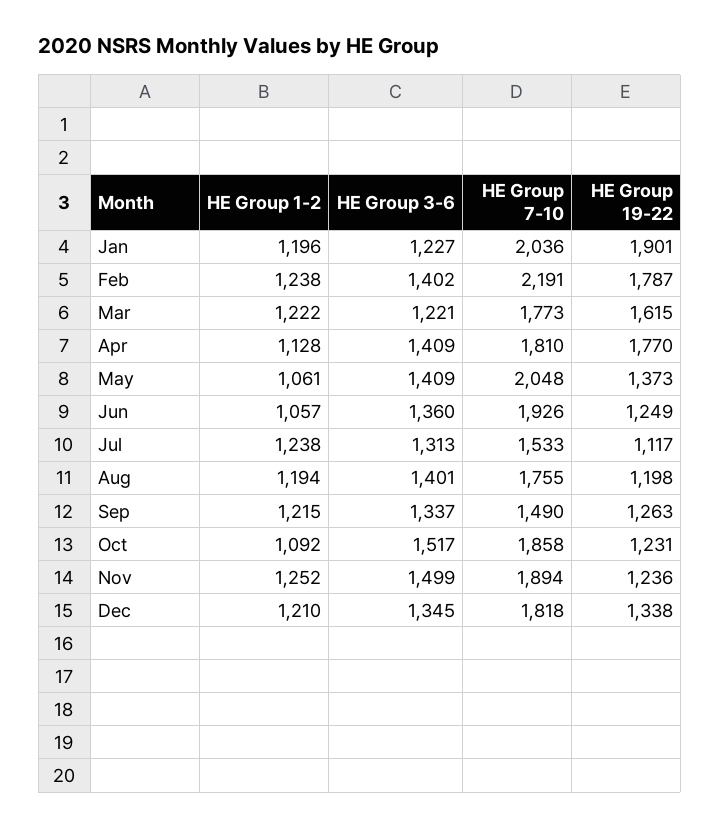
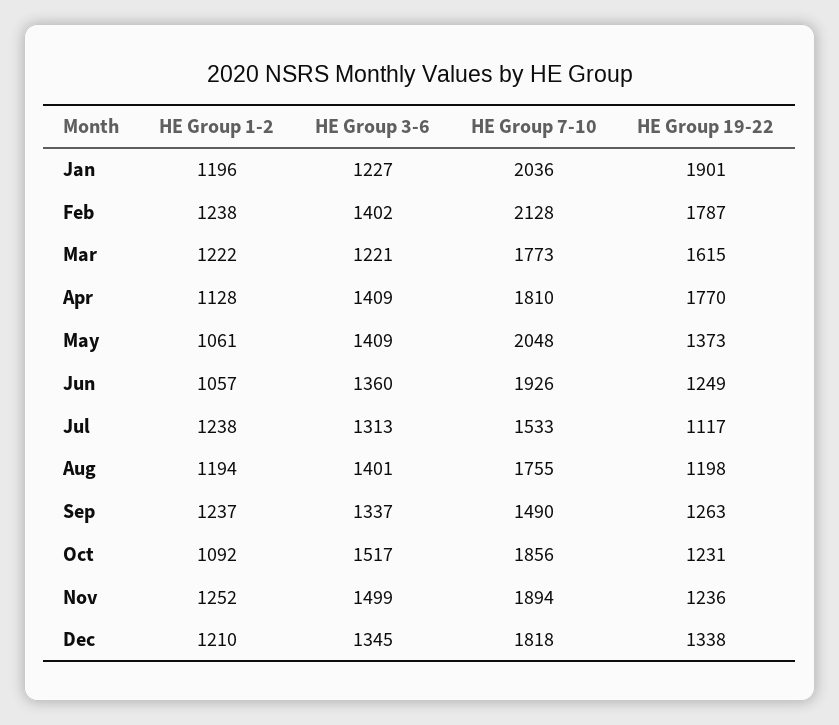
HE Group 7-10, Feb: 2191 -> 2128
HE Group 1-2, Sep: 1215 -> 1237
HE Group 7-10, Oct: 1858 -> 1856

